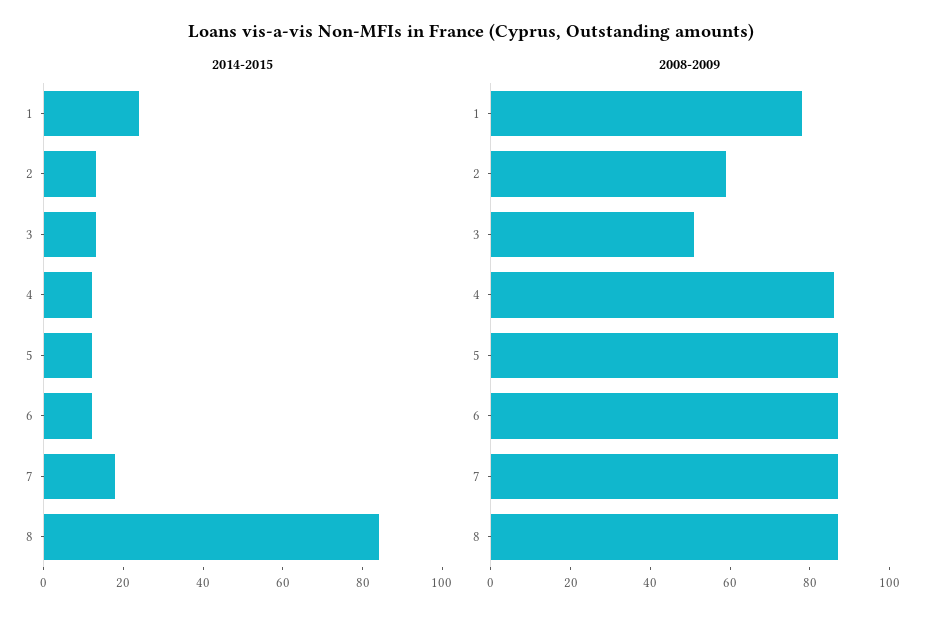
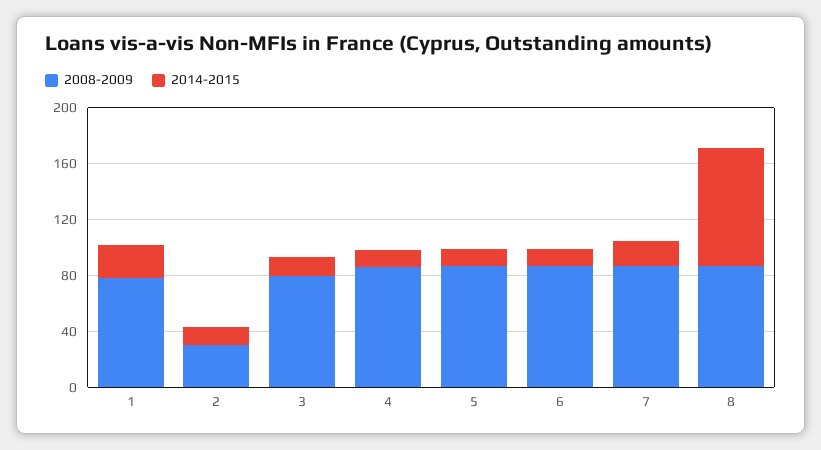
2008-2009, 2: 60 -> 30
2008-2009, 3: 50 -> 80

